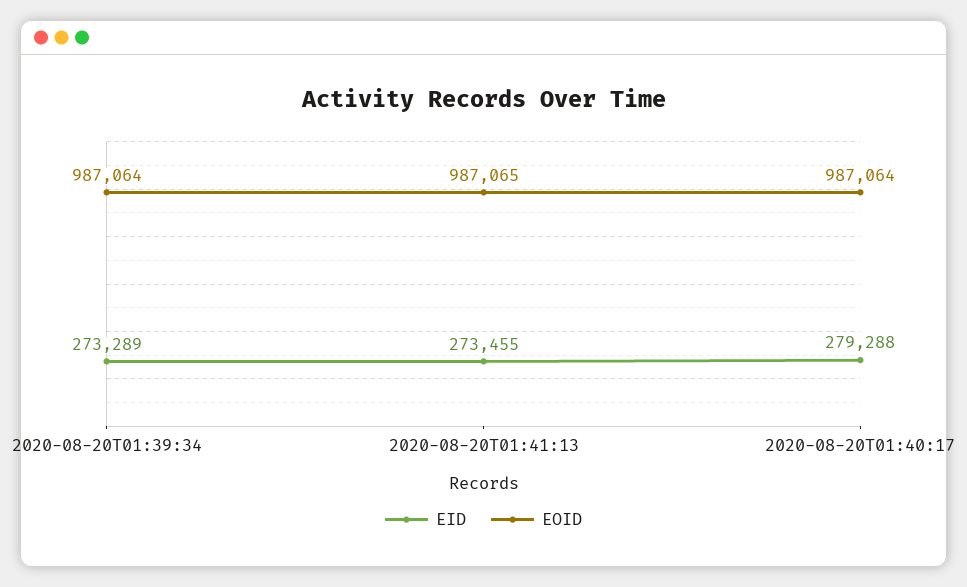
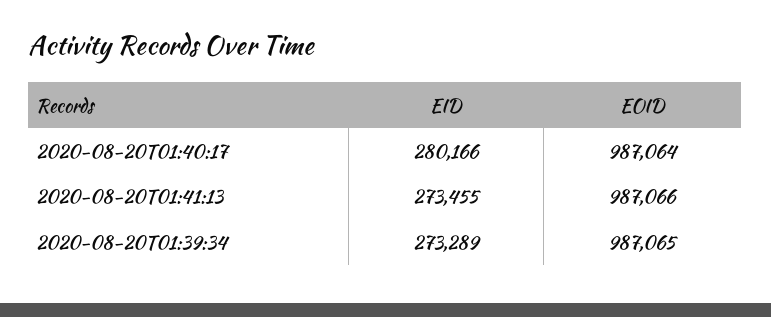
EOID, 2020-08-20T01:39:34: 987064 -> 987065
EOID, 2020-08-20T01:41:13: 987065 -> 987066
EID, 2020-08-20T01:40:17: 279288 -> 280166

